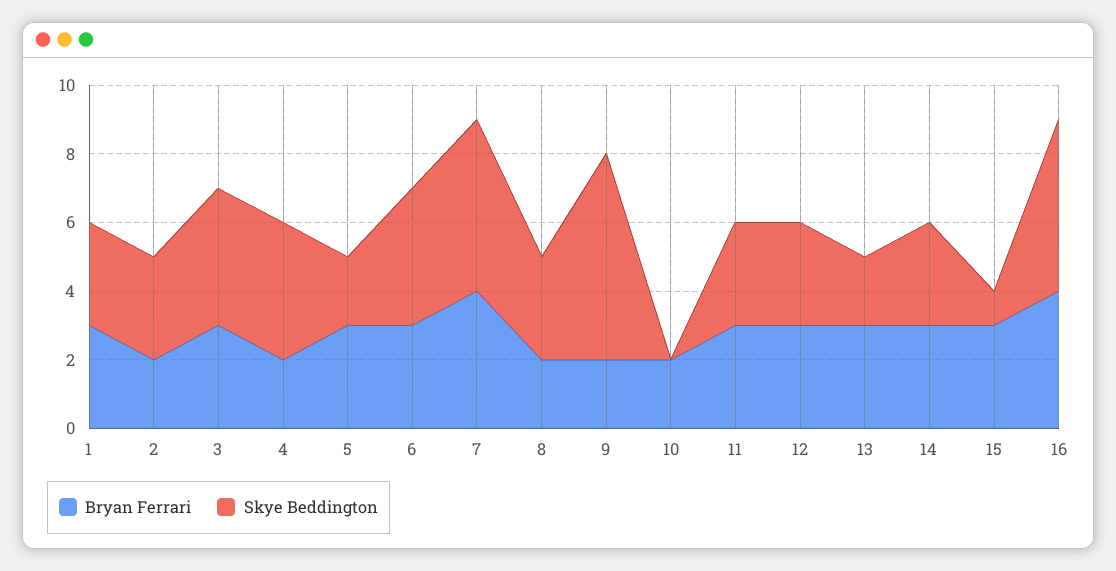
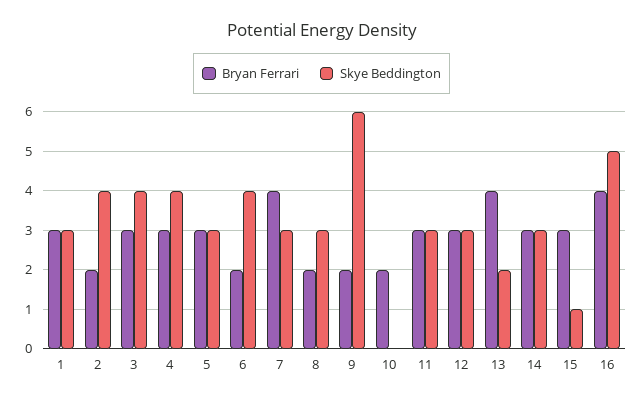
Skye Beddington, 2: 3 -> 4
Bryan Ferrari, 4: 2 -> 3
Skye Beddington, 5: 2 -> 3
Bryan Ferrari, 6: 3 -> 2
Skye Beddington, 7: 5 -> 3
Bryan Ferrari, 13: 3 -> 4

